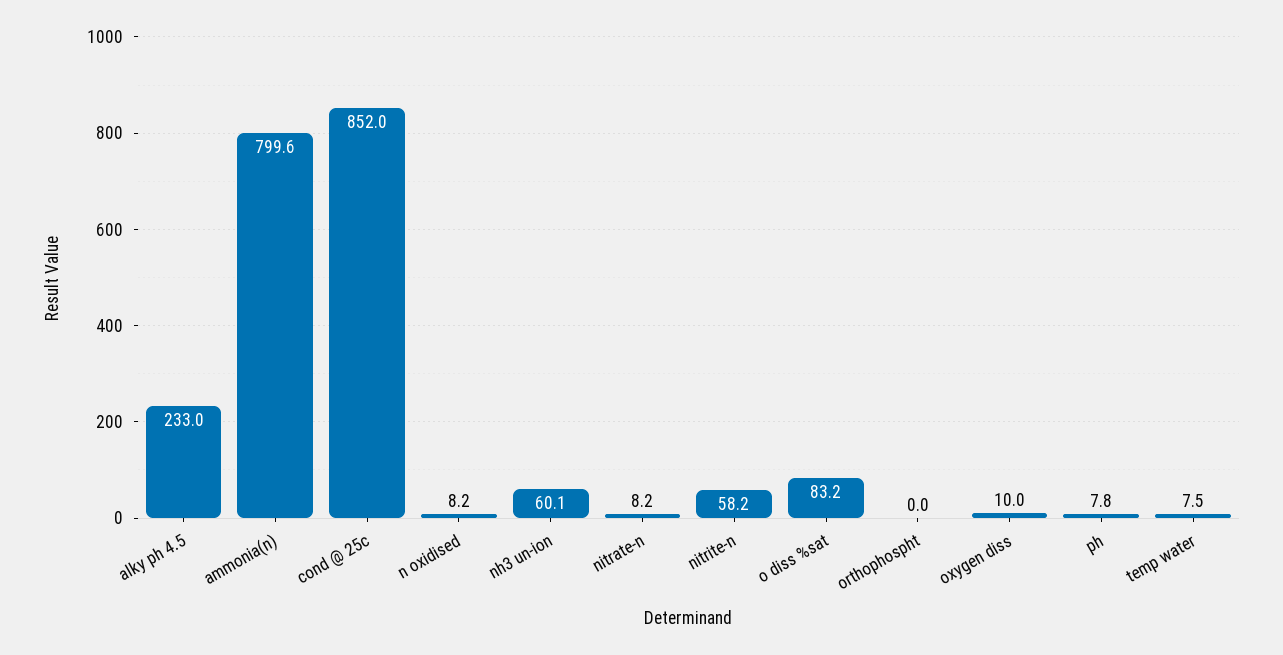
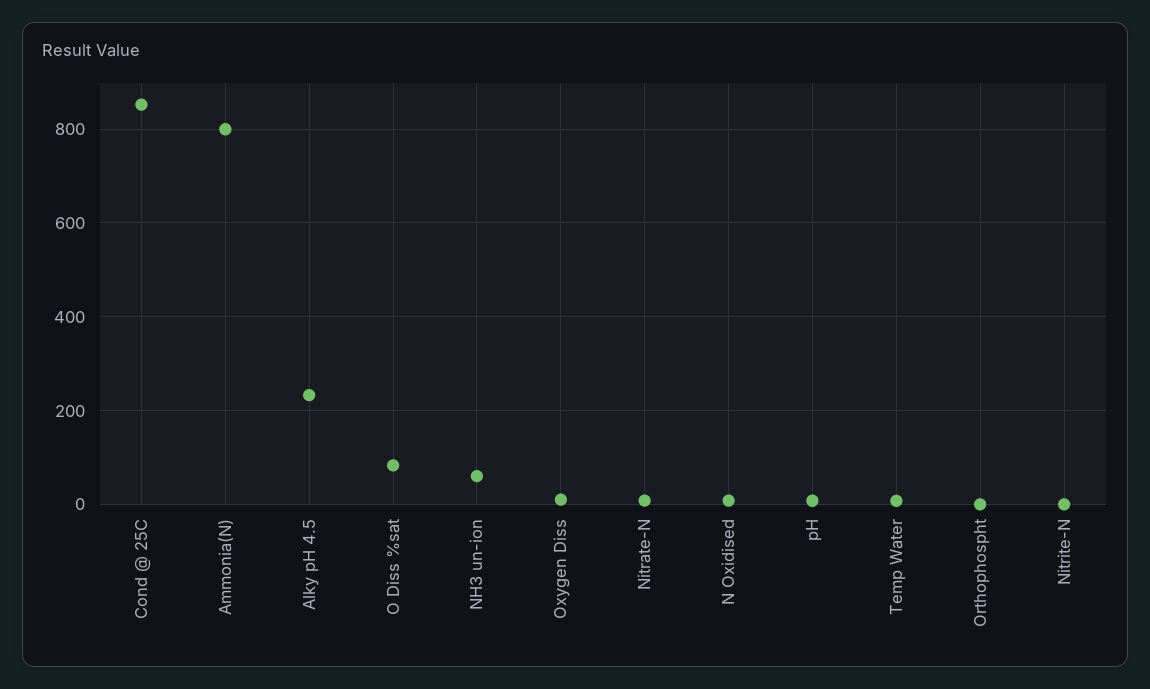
nitrite-n: 58.2 -> 0

